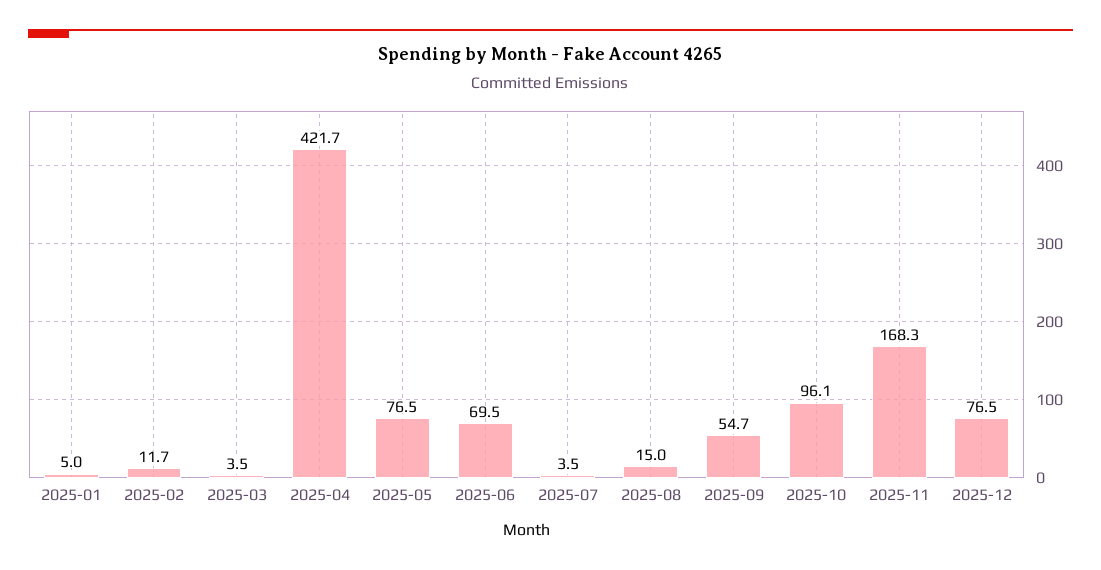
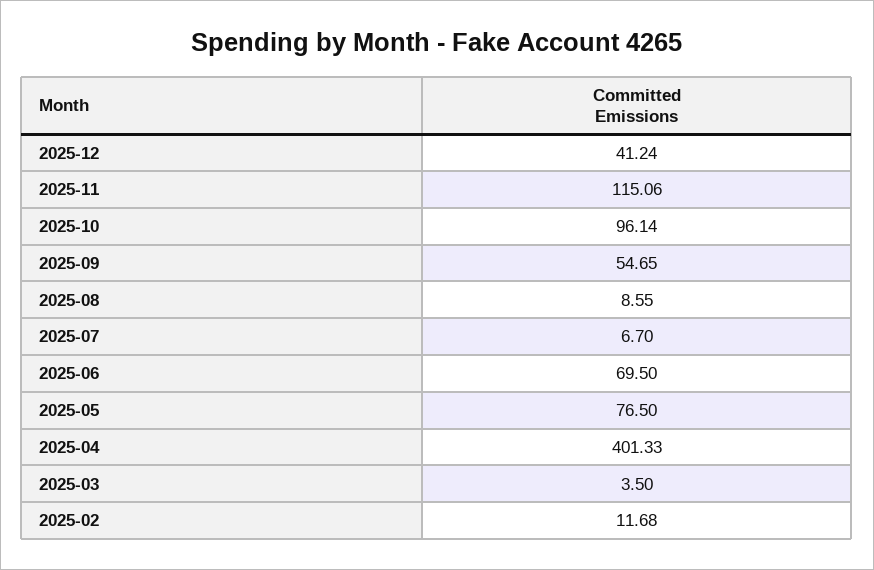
2025-01: 5 -> none
2025-04: 421.7 -> 401.33
2025-07: 3.5 -> 6.7
2025-08: 15 -> 8.55
2025-11: 168.3 -> 115.06
2025-12: 76.5 -> 41.24

